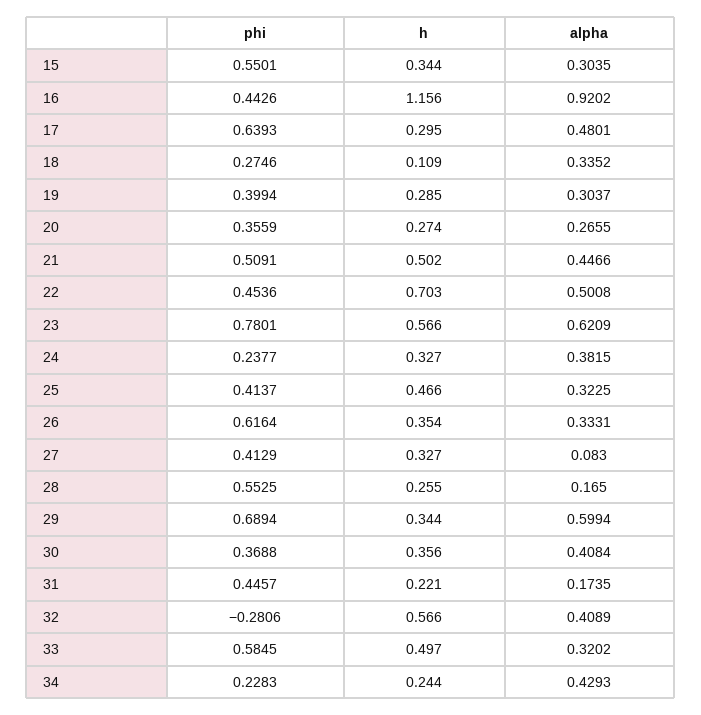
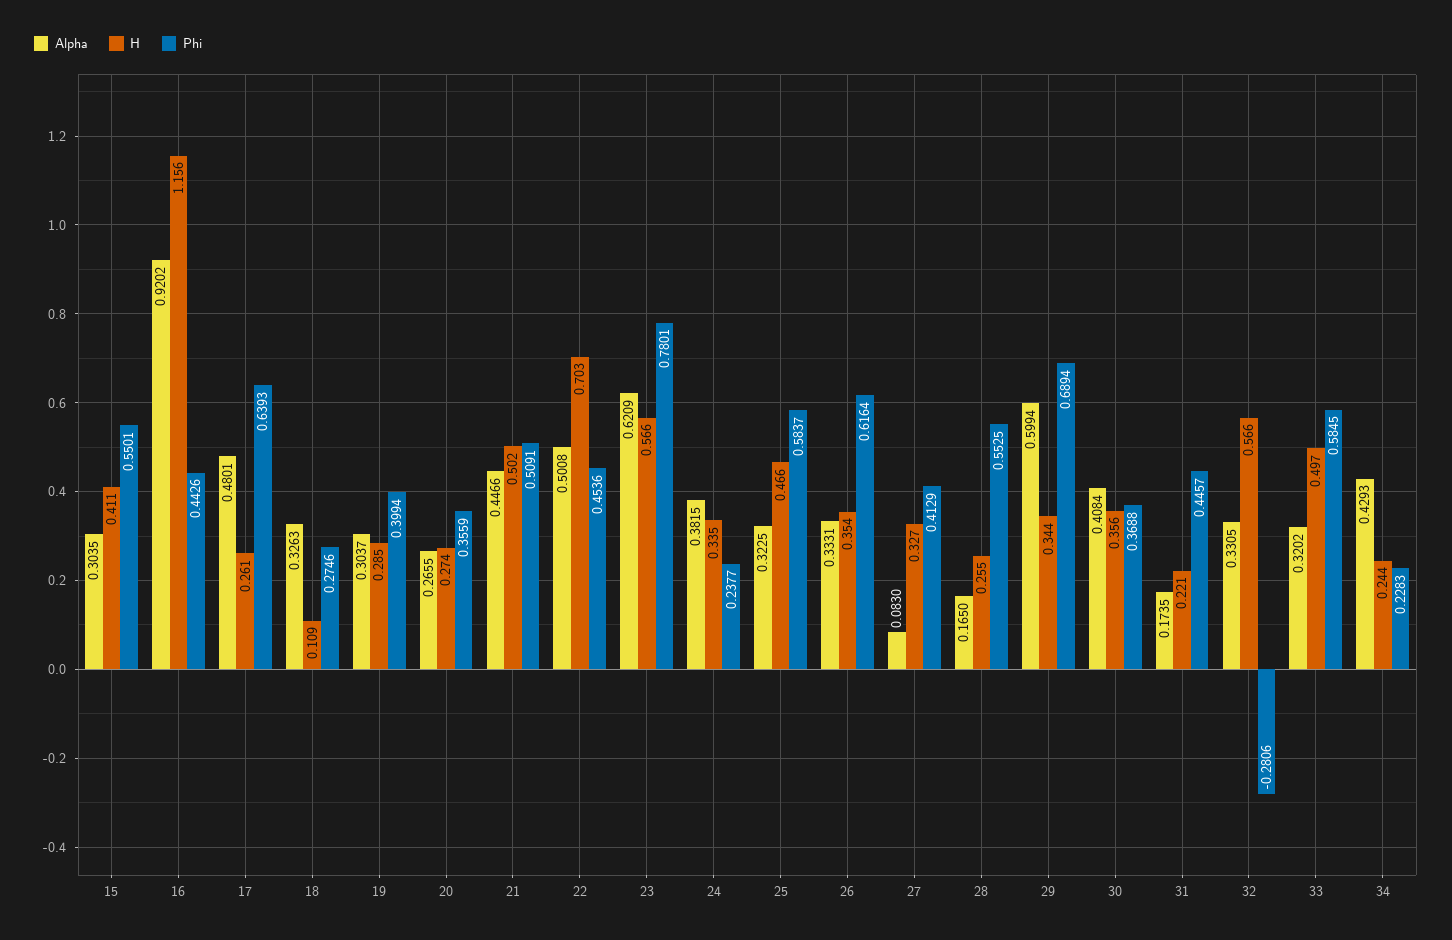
h, 15: 0.344 -> 0.411
h, 17: 0.295 -> 0.261
alpha, 18: 0.3352 -> 0.3263
h, 24: 0.327 -> 0.335
phi, 25: 0.4137 -> 0.5837
alpha, 32: 0.4089 -> 0.3305

